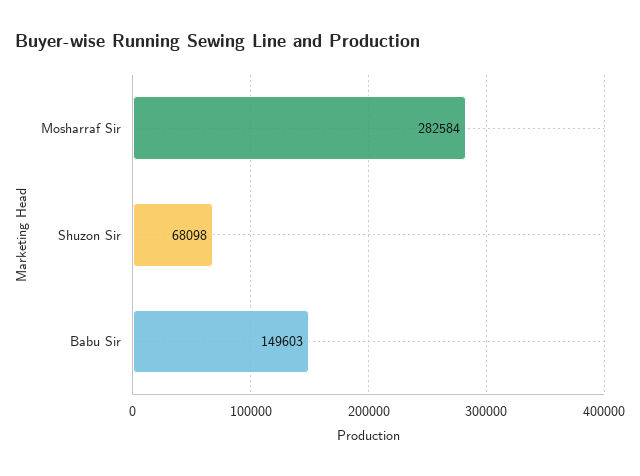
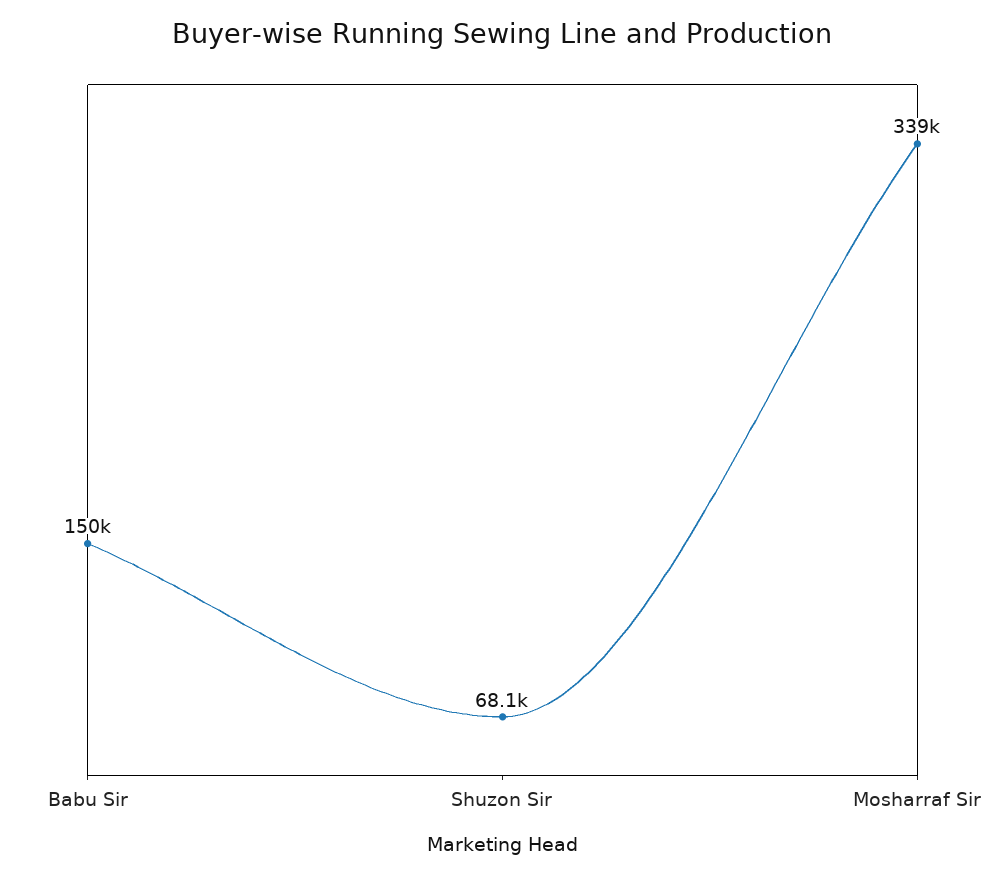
Mosharraf Sir: 282584 -> 339000

